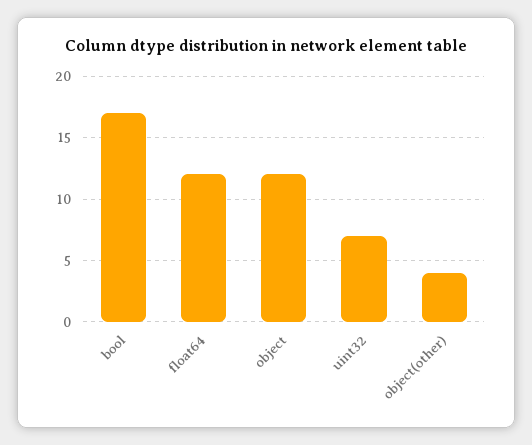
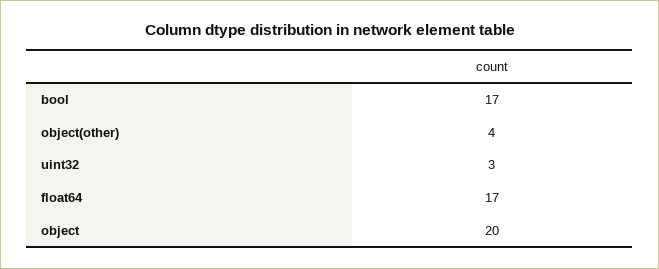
float64: 12 -> 17
object: 12 -> 20
uint32: 7 -> 3

